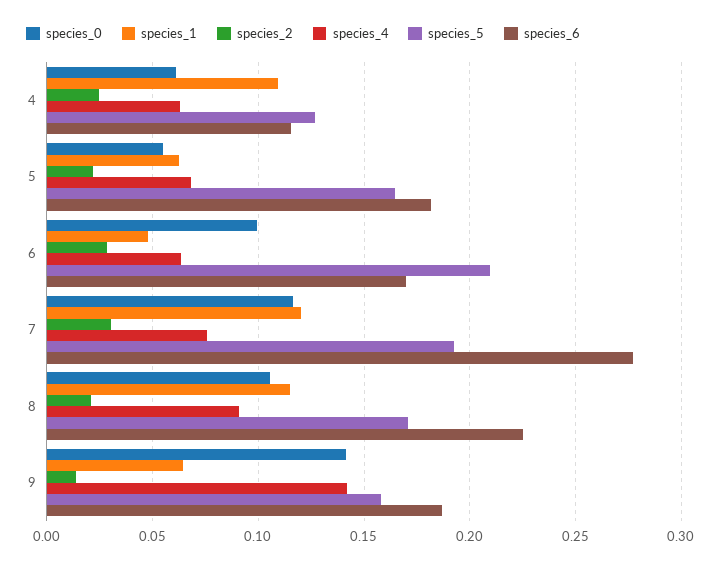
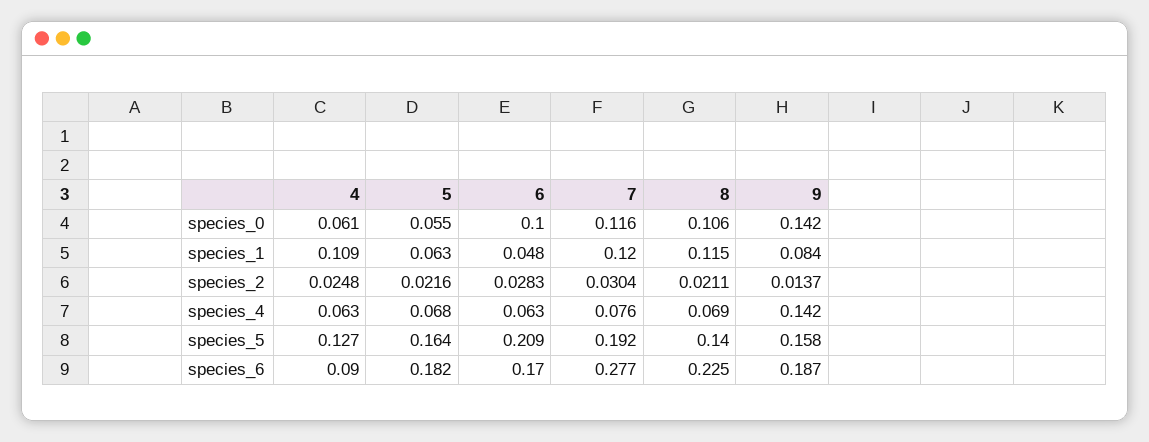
species_6, 4: 0.115 -> 0.09
species_4, 8: 0.09 -> 0.069
species_5, 8: 0.17 -> 0.14
species_1, 9: 0.065 -> 0.084

